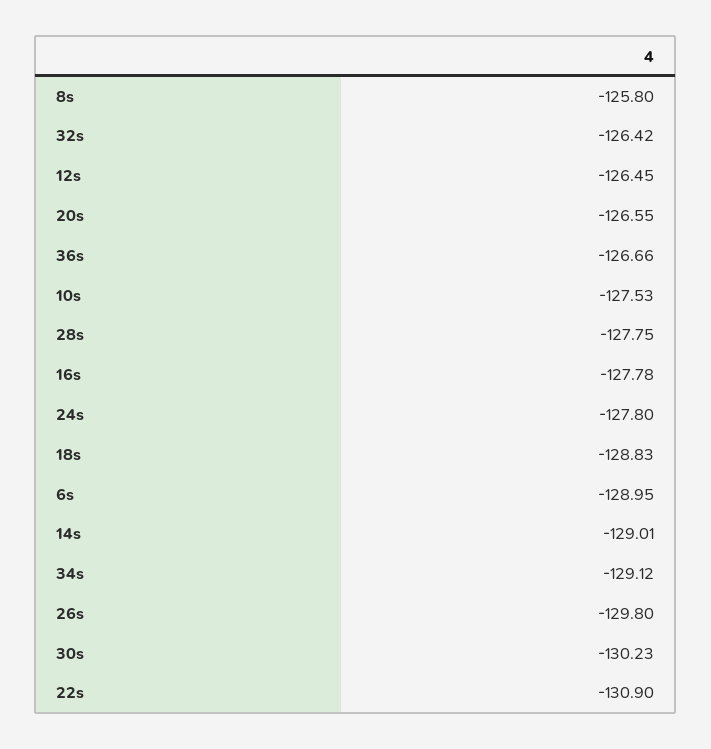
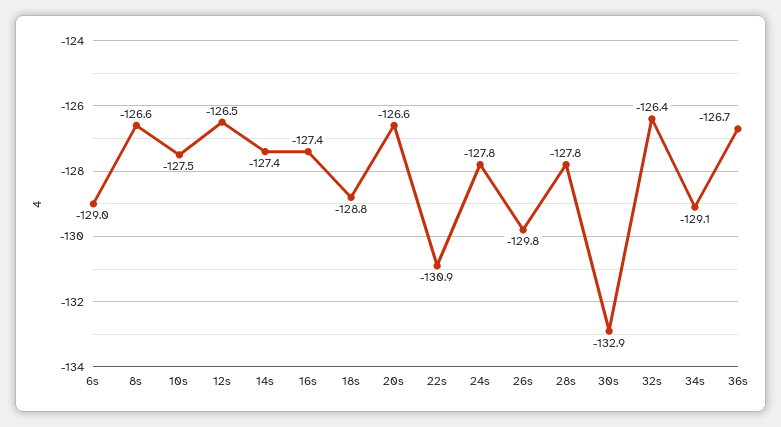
8s: -125.8 -> -126.6
16s: -127.78 -> -127.4
14s: -129.01 -> -127.4
30s: -130.23 -> -132.9

